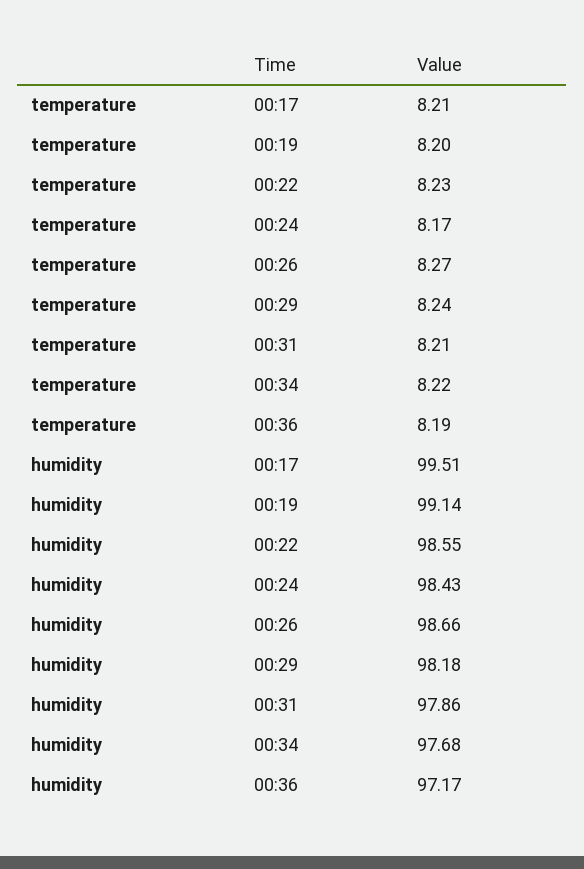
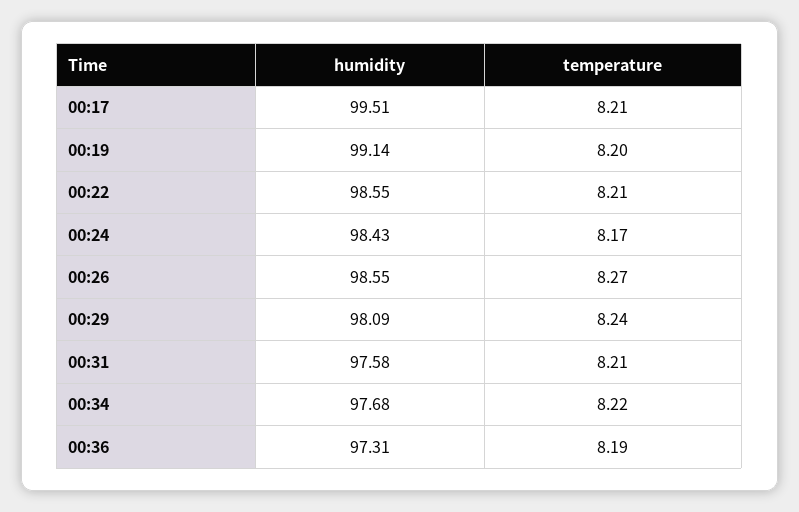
temperature, 00:22: 8.23 -> 8.21
humidity, 00:26: 98.66 -> 98.55
humidity, 00:29: 98.18 -> 98.09
humidity, 00:31: 97.86 -> 97.58
humidity, 00:36: 97.17 -> 97.31

